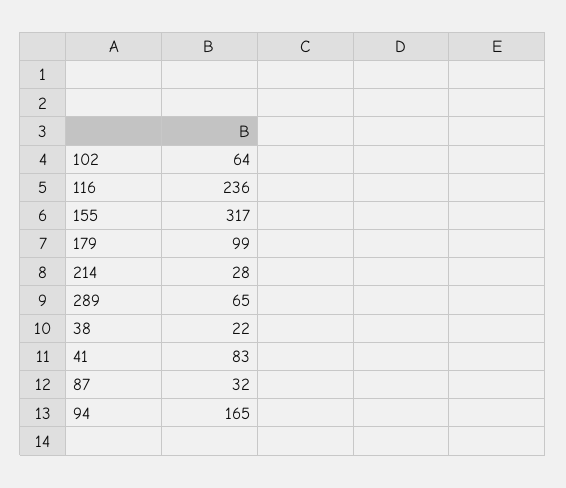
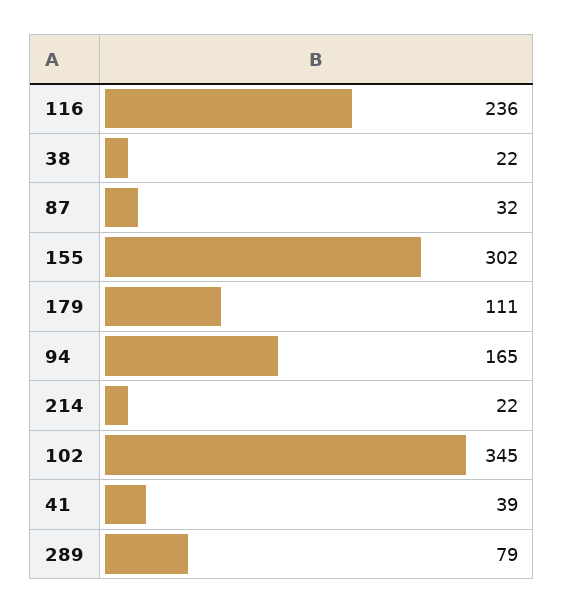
102: 64 -> 345
155: 317 -> 302
179: 99 -> 111
214: 28 -> 22
289: 65 -> 79
41: 83 -> 39

